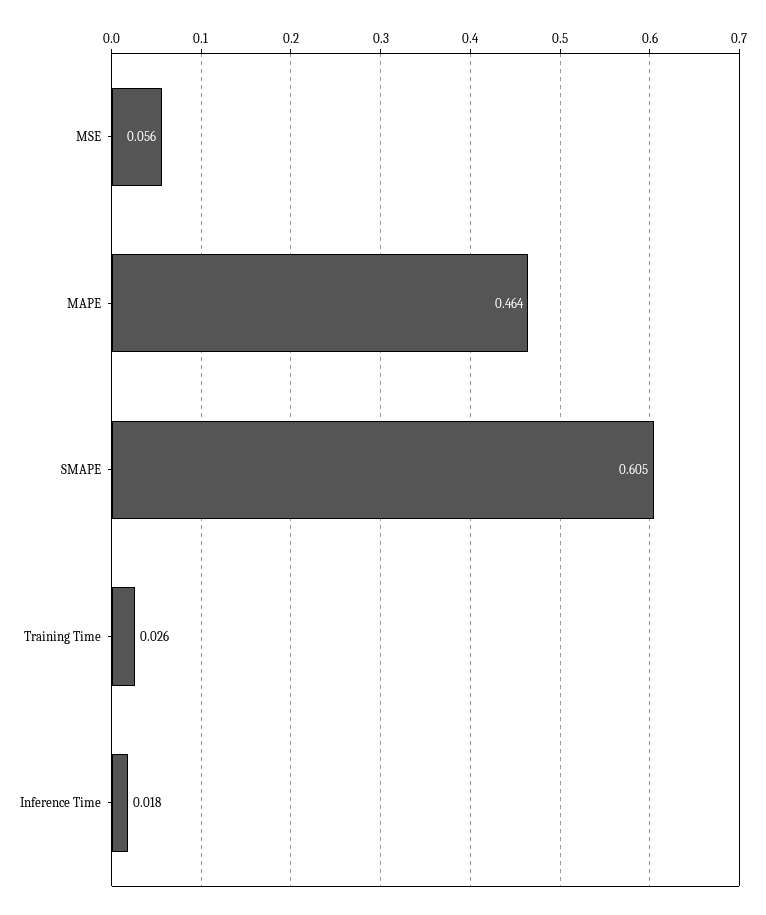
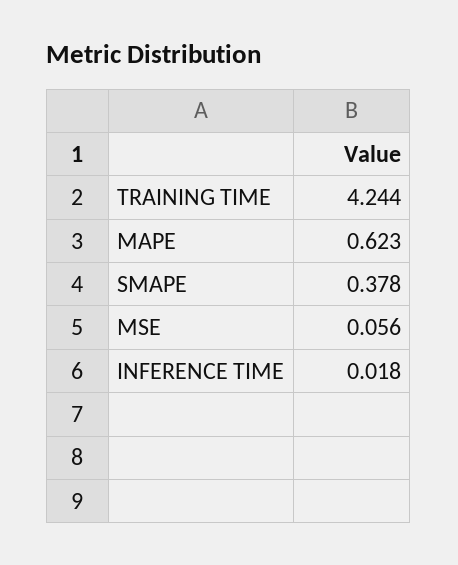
MAPE: 0.464 -> 0.623
SMAPE: 0.605 -> 0.378
Training Time: 0.026 -> 4.244

